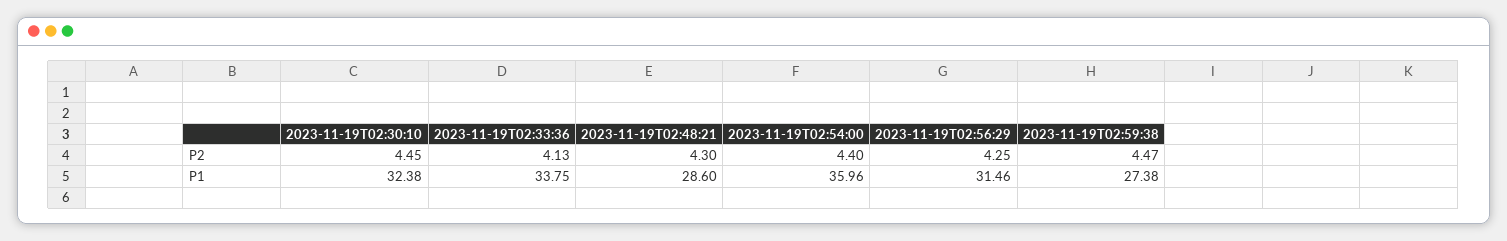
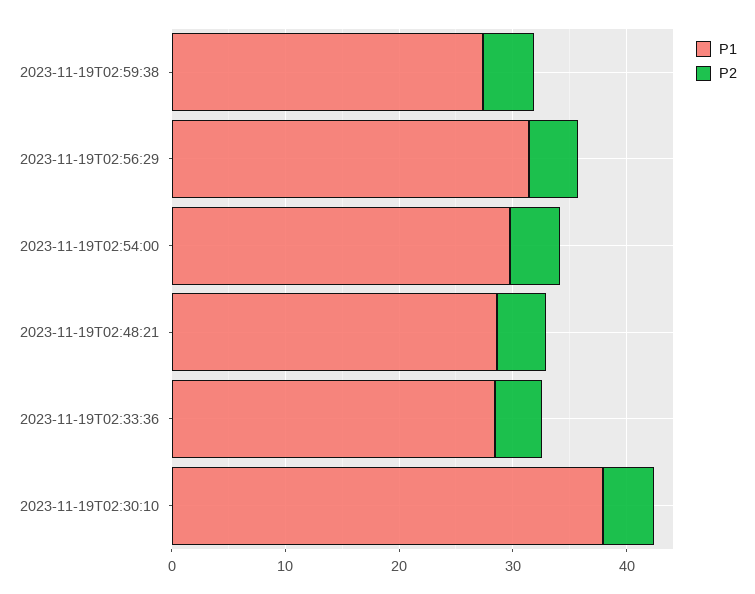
P1, 2023-11-19T02:30:10: 32.38 -> 38
P1, 2023-11-19T02:33:36: 33.75 -> 28
P1, 2023-11-19T02:54:00: 35.96 -> 30

